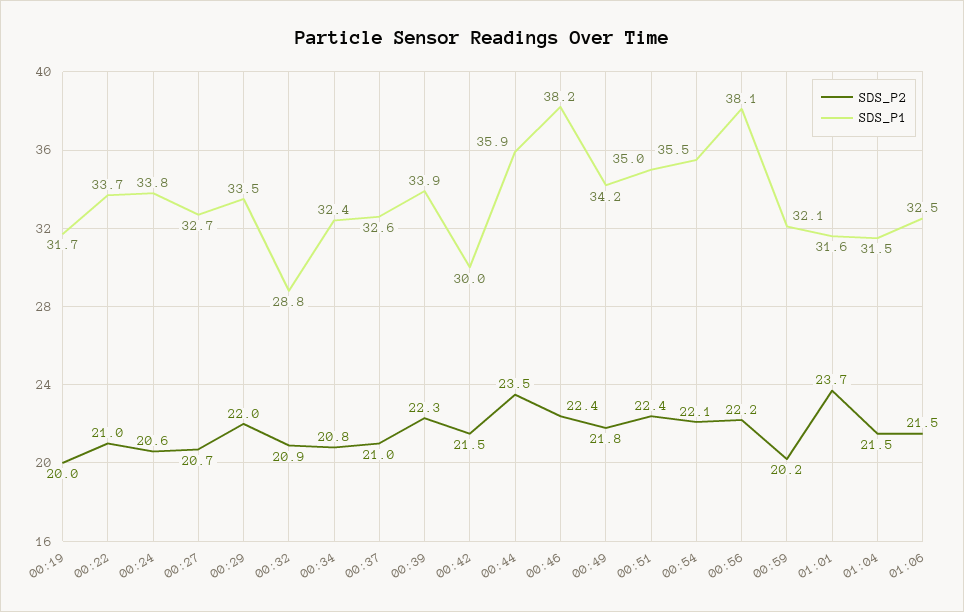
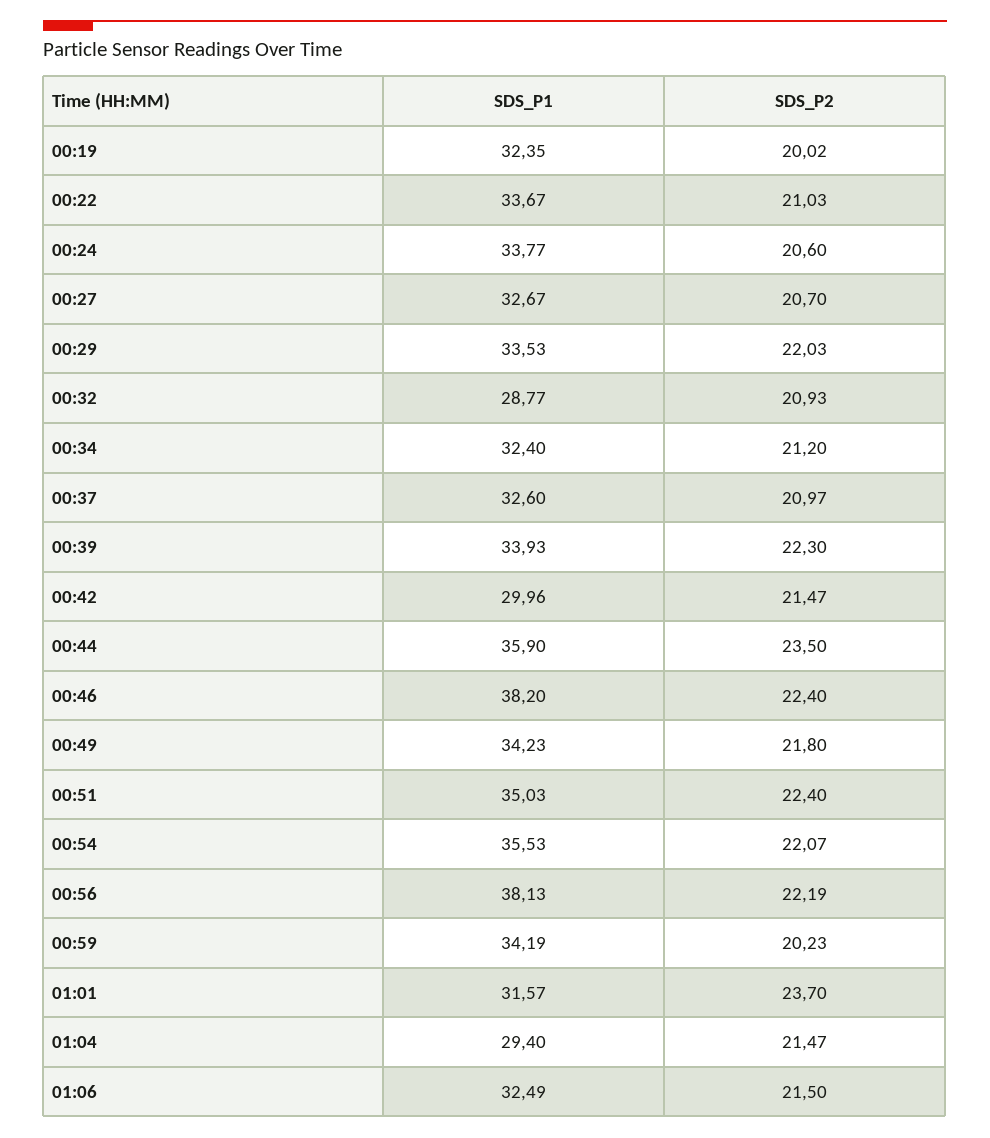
SDS_P1, 00:19: 31.7 -> 32.35
SDS_P2, 00:34: 20.8 -> 21.2
SDS_P1, 00:59: 32.1 -> 34.19
SDS_P1, 01:04: 31.5 -> 29.4

